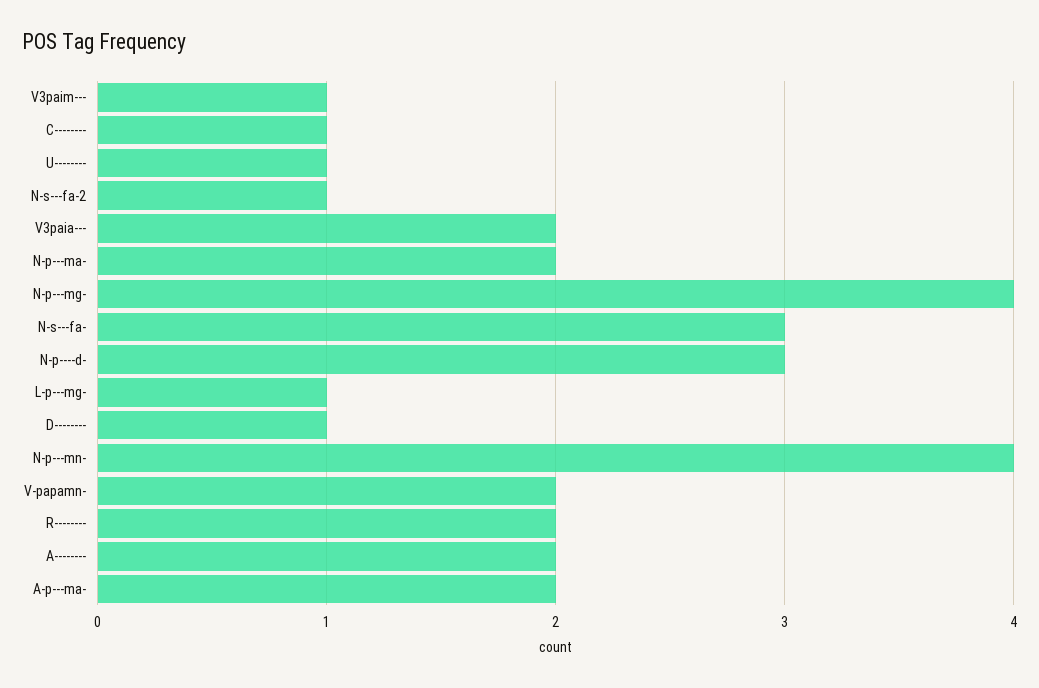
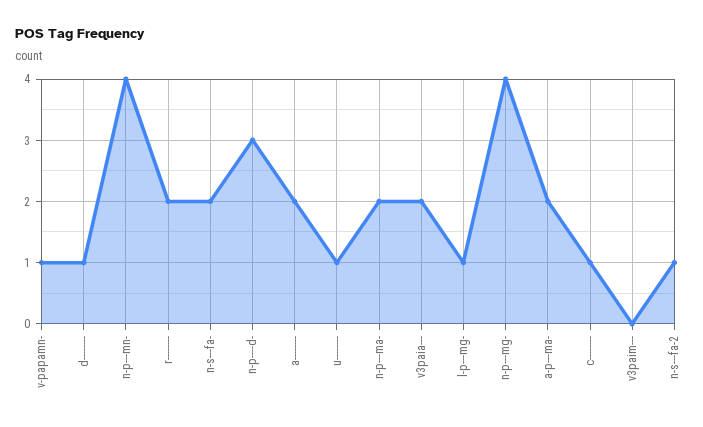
V3paim---: 1 -> 0
N-s---fa-: 3 -> 2
V-papamn-: 2 -> 1

